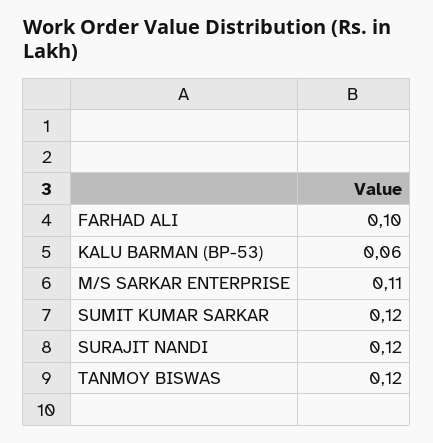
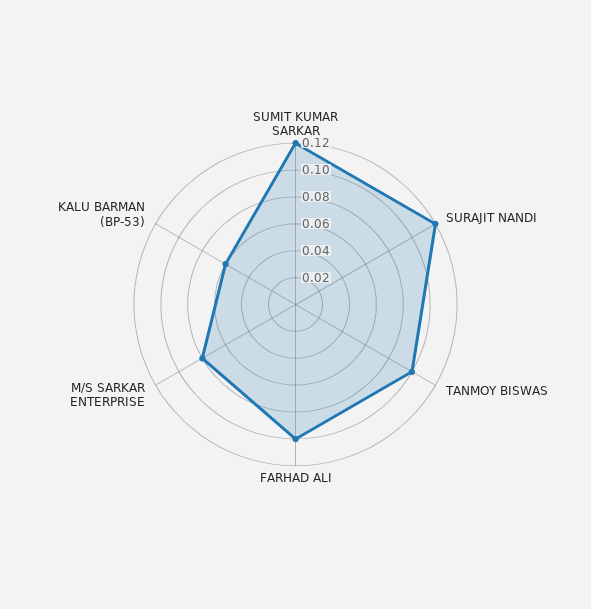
M/S SARKAR ENTERPRISE: 0.11 -> 0.08
TANMOY BISWAS: 0.12 -> 0.1

